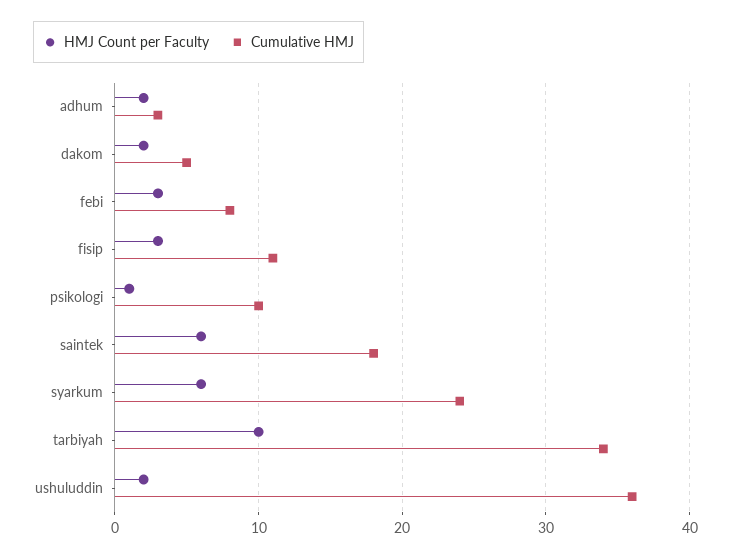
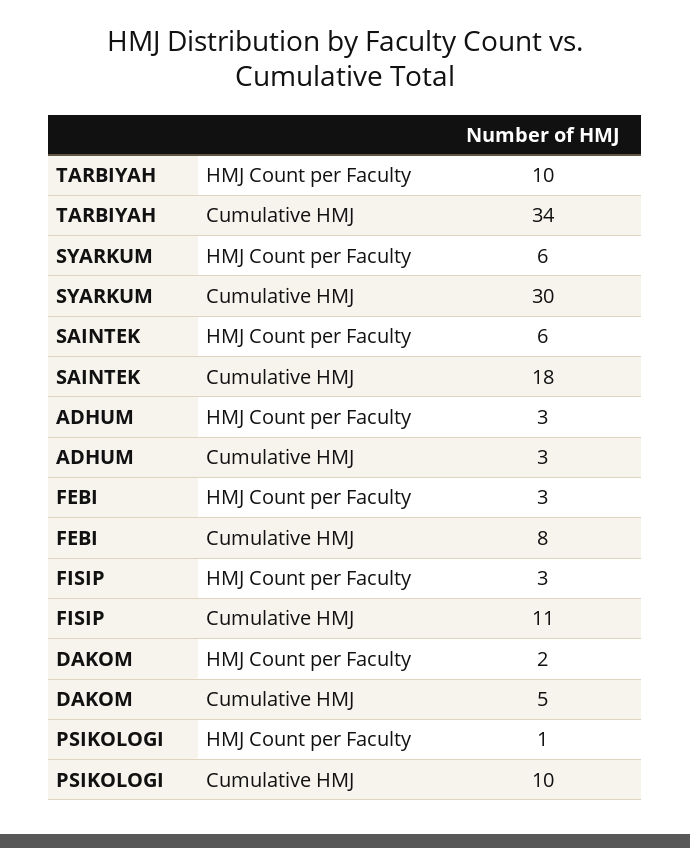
HMJ Count per Faculty, adhum: 2 -> 3
Cumulative HMJ, syarkum: 24 -> 30
HMJ Count per Faculty, ushuluddin: 2 -> none
Cumulative HMJ, ushuluddin: 36 -> none

